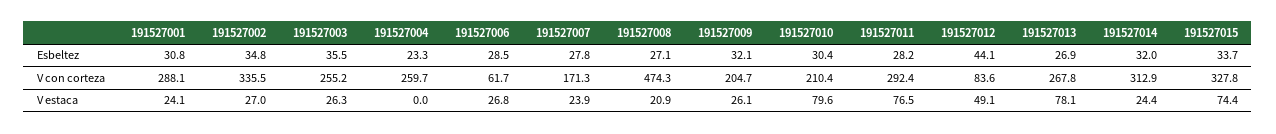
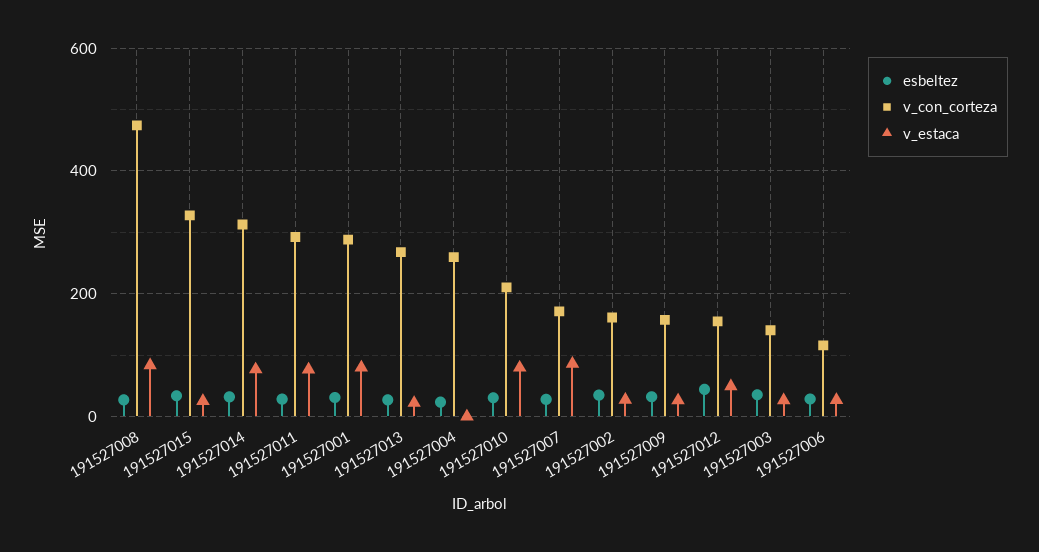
V con corteza, 191527002: 335.5 -> 160
V con corteza, 191527003: 255.2 -> 140
V con corteza, 191527006: 61.7 -> 120
V con corteza, 191527009: 204.7 -> 160
V con corteza, 191527012: 83.6 -> 160
V estaca, 191527001: 24.1 -> 80
V estaca, 191527007: 23.9 -> 80
V estaca, 191527008: 20.9 -> 80
V estaca, 191527013: 78.1 -> 20
V estaca, 191527014: 24.4 -> 80
V estaca, 191527015: 74.4 -> 20

